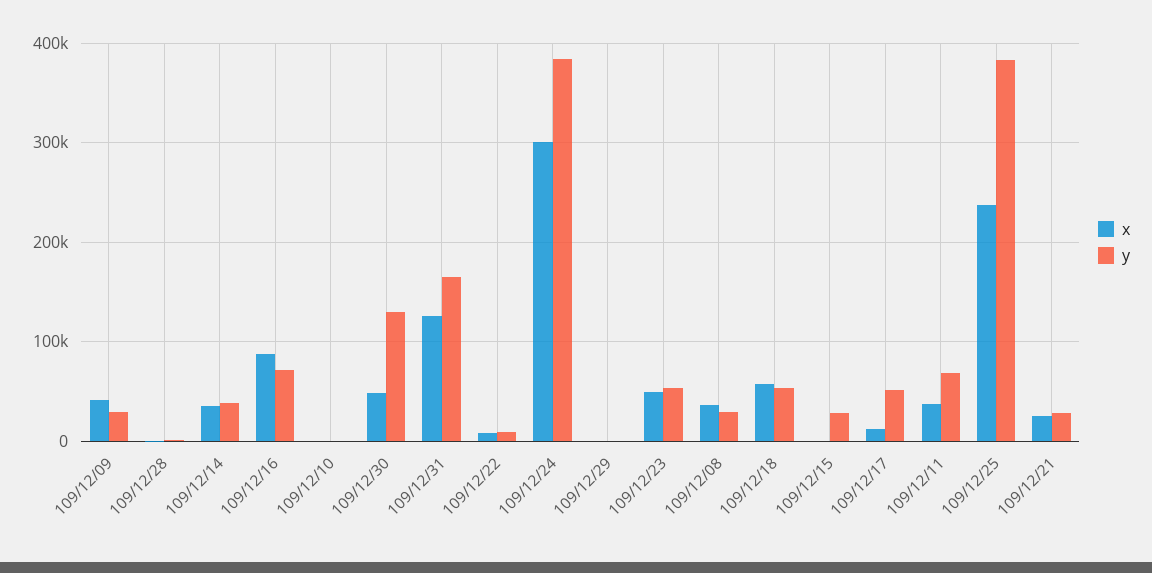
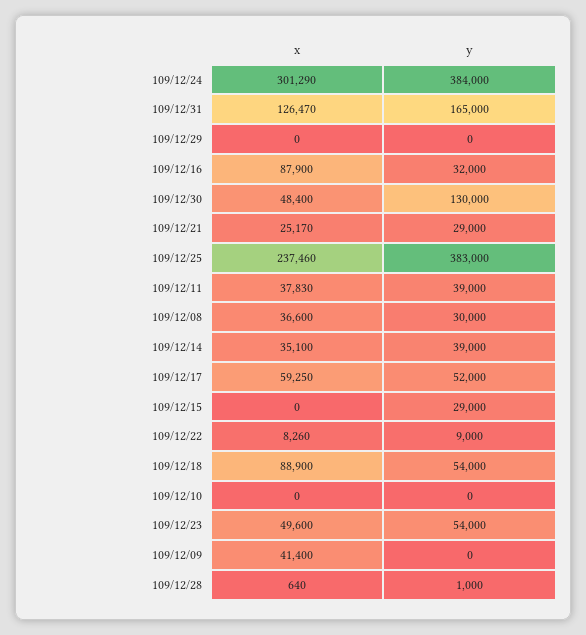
y, 109/12/09: 30000 -> 0
y, 109/12/16: 70000 -> 32000
x, 109/12/18: 60000 -> 88900
x, 109/12/17: 10000 -> 59250
y, 109/12/11: 70000 -> 39000

